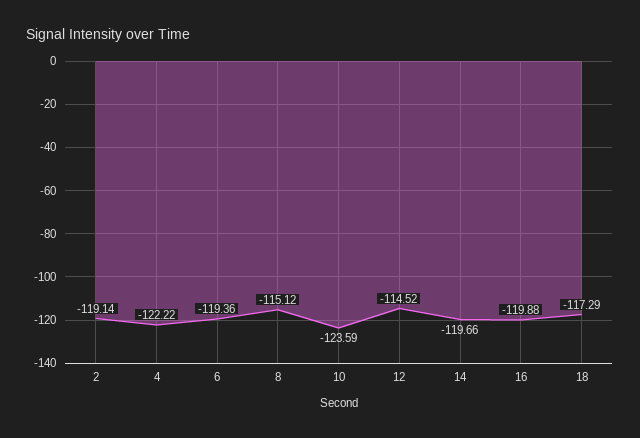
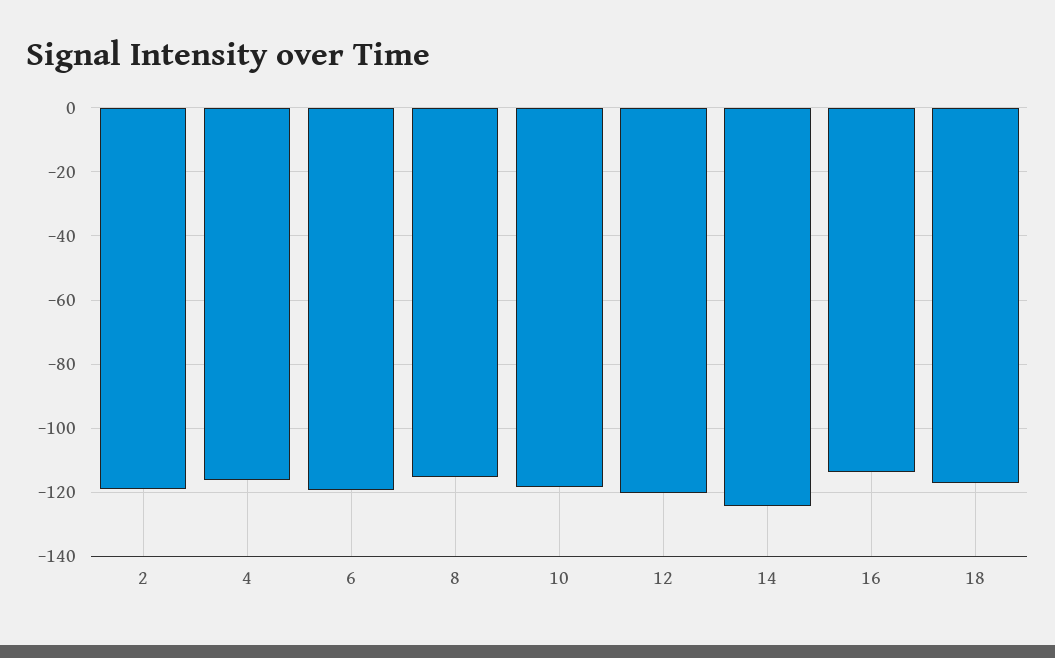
4: -122.22 -> -116
10: -123.59 -> -118
12: -114.52 -> -120
14: -119.66 -> -124
16: -119.88 -> -114

